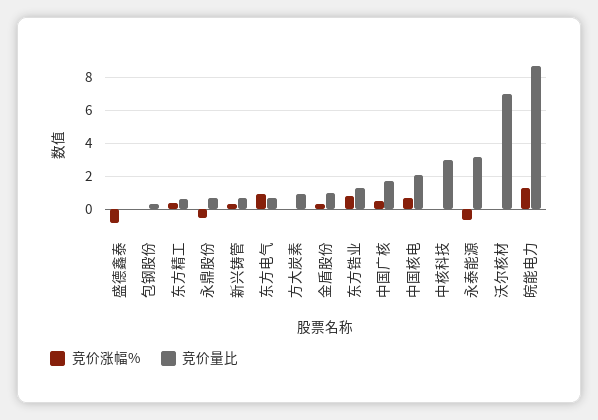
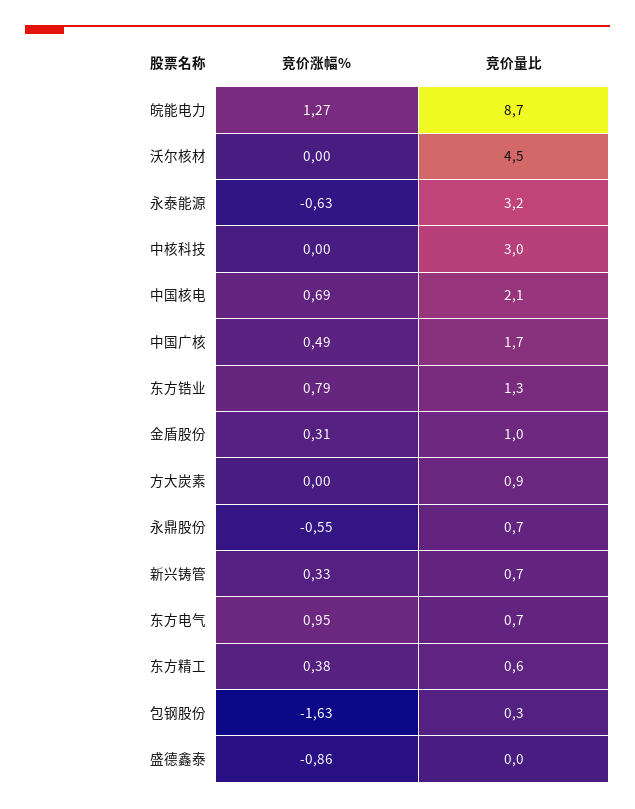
竞价涨幅%, 包钢股份: 0 -> -1.63
竞价量比, 沃尔核材: 7 -> 4.5

